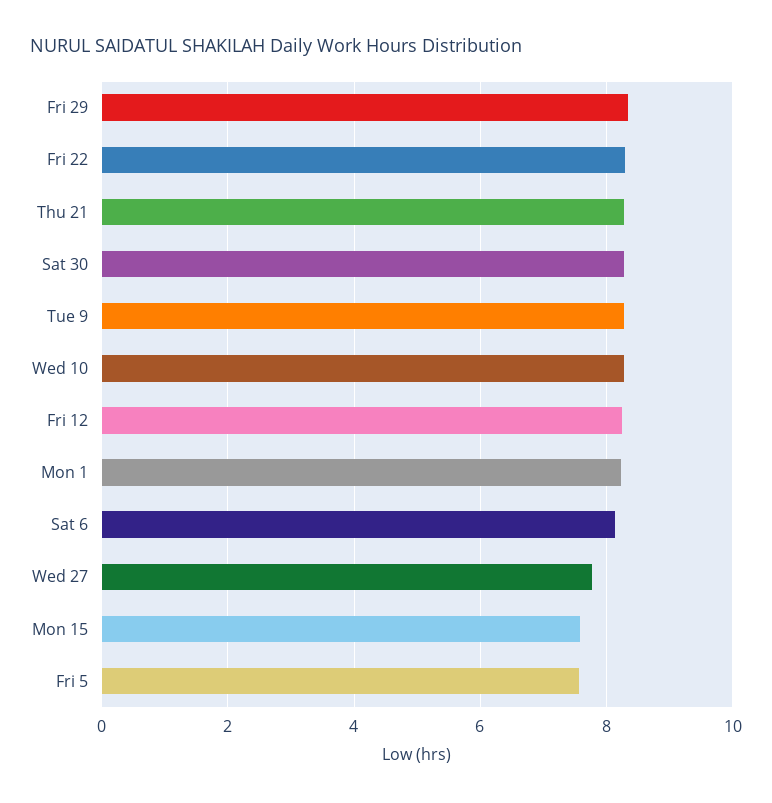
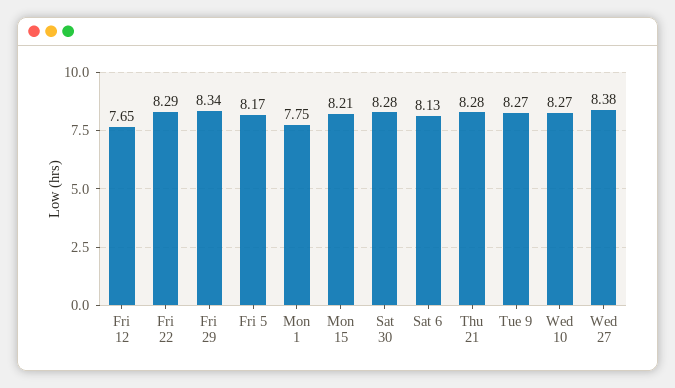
Fri 12: 8.2 -> 7.65
Mon 1: 8.2 -> 7.75
Wed 27: 7.8 -> 8.38
Mon 15: 7.6 -> 8.21
Fri 5: 7.6 -> 8.17

